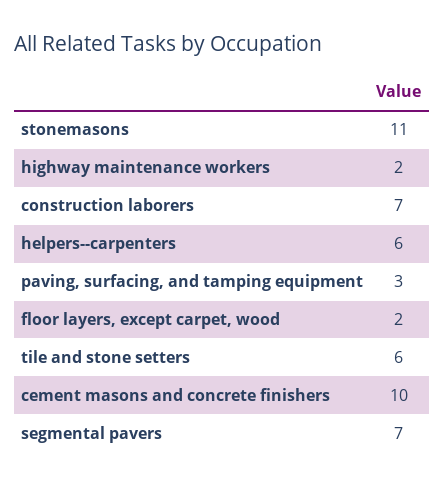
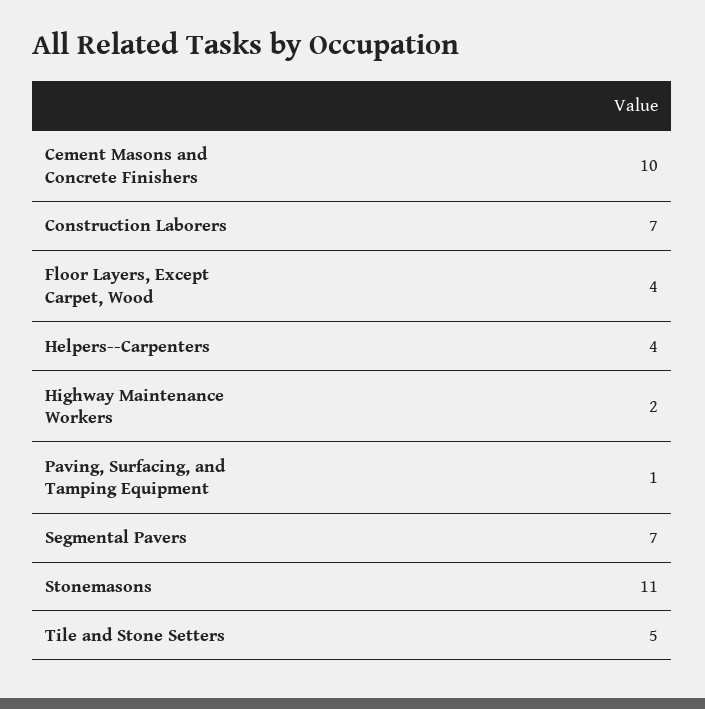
helpers--carpenters: 6 -> 4
paving, surfacing, and tamping equipment: 3 -> 1
floor layers, except carpet, wood: 2 -> 4
tile and stone setters: 6 -> 5

